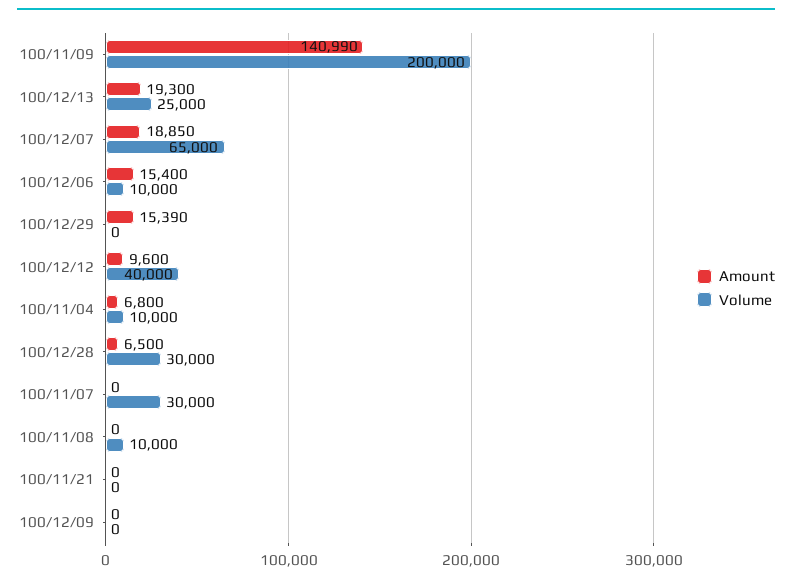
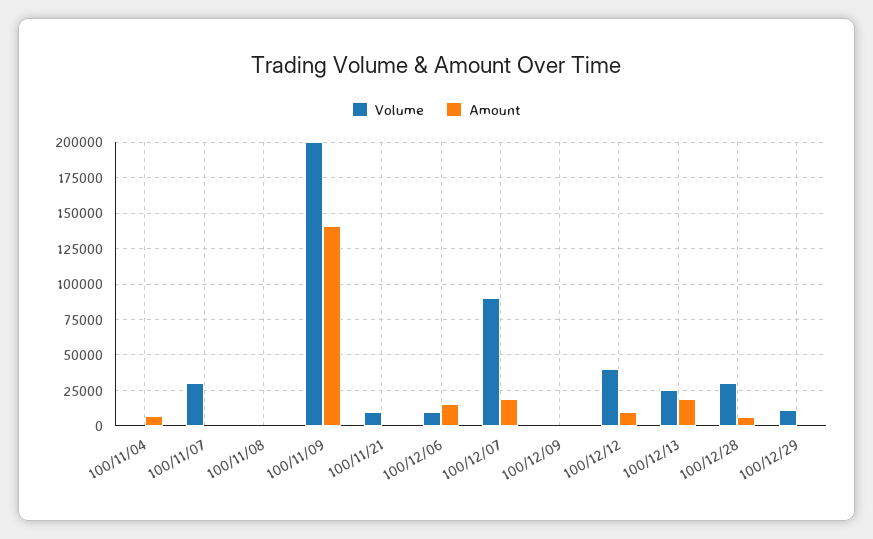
Volume, 100/12/07: 65000 -> 90000
Amount, 100/12/29: 15390 -> 0
Volume, 100/12/29: 0 -> 10000
Volume, 100/11/04: 10000 -> 0
Volume, 100/11/08: 10000 -> 0
Volume, 100/11/21: 0 -> 10000

